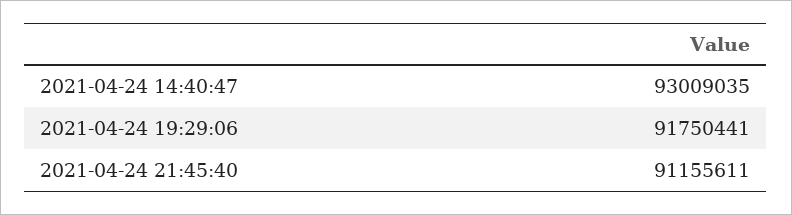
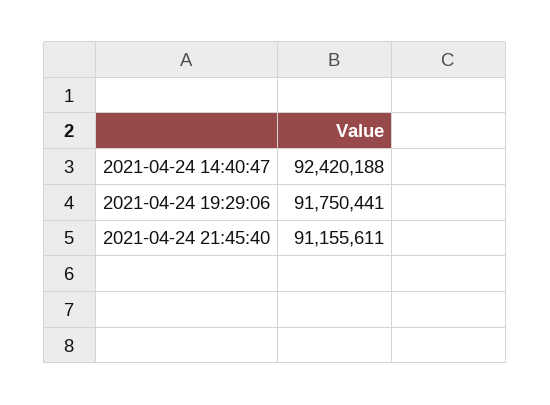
2021-04-24 14:40:47: 93009035 -> 92420188

